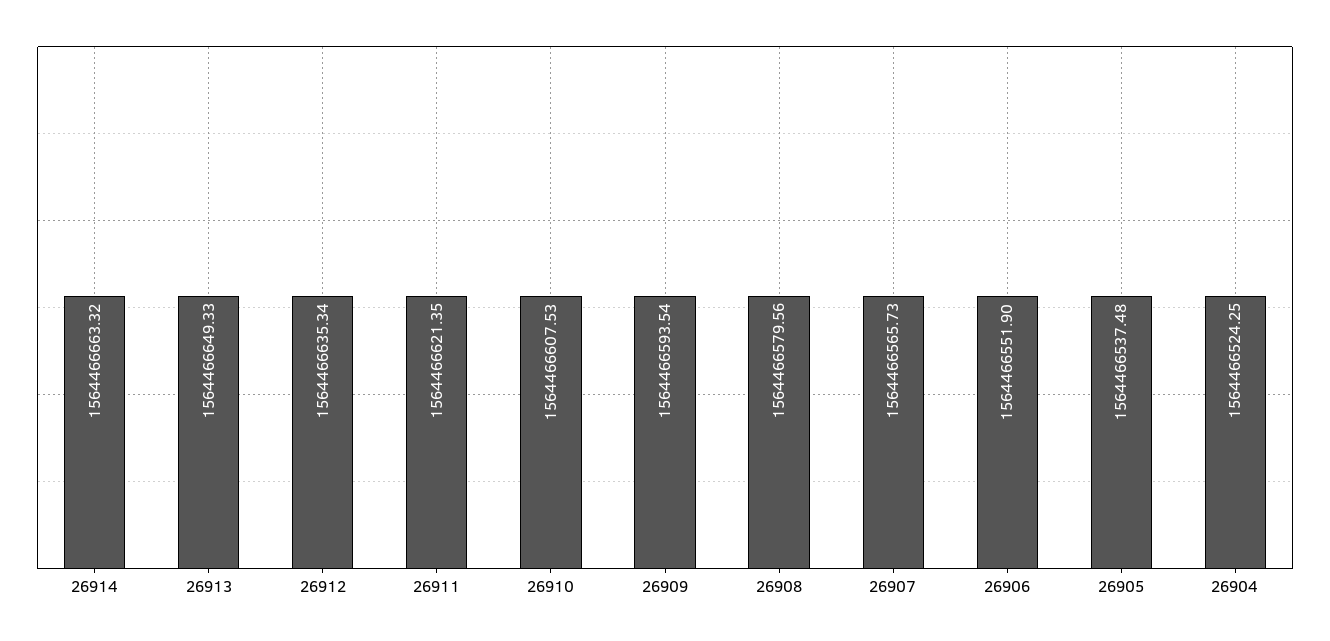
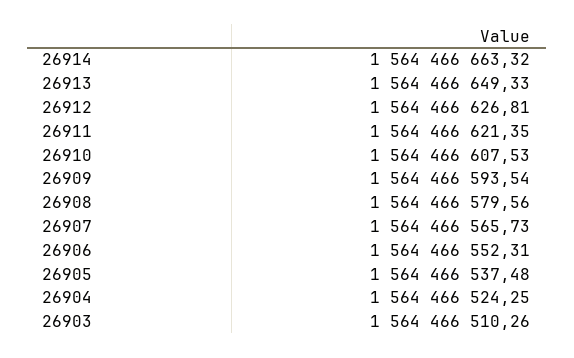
26912: 1564466635.34 -> 1564466626.81
26906: 1564466551.9 -> 1564466552.31
26903: none -> 1564466510.26

